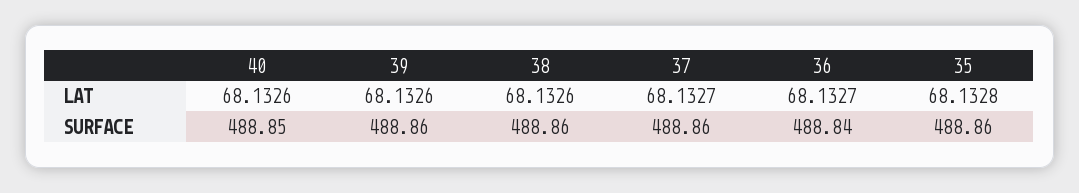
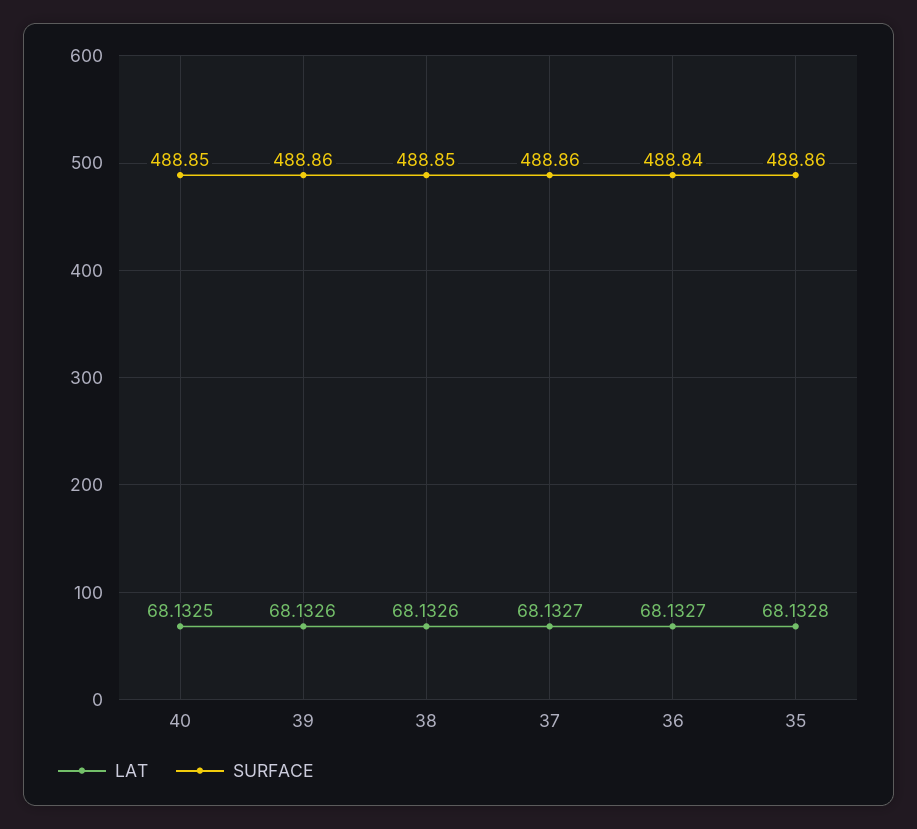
LAT, 40: 68.1326 -> 68.1325
SURFACE, 38: 488.86 -> 488.85

